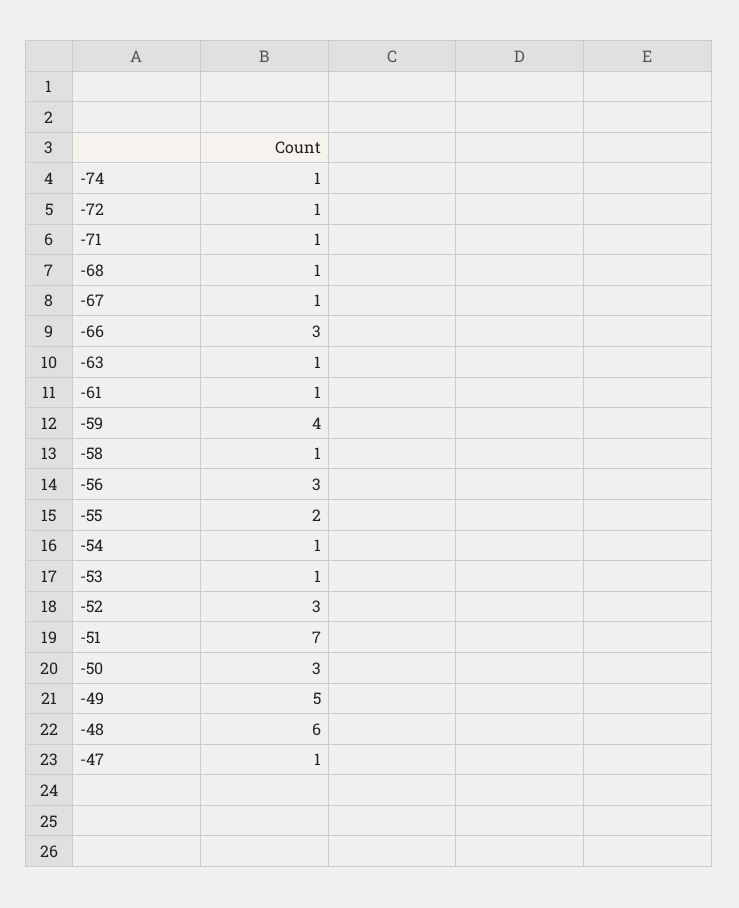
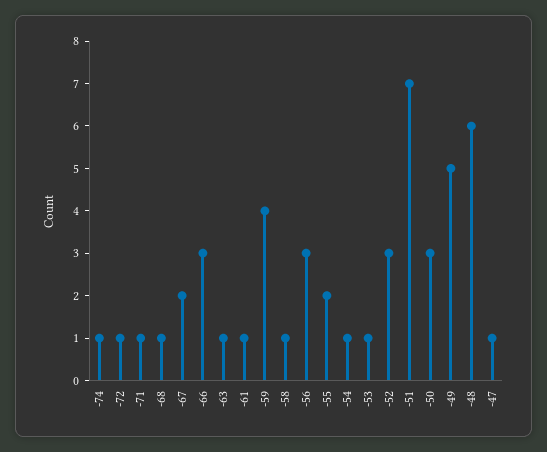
-67: 1 -> 2

